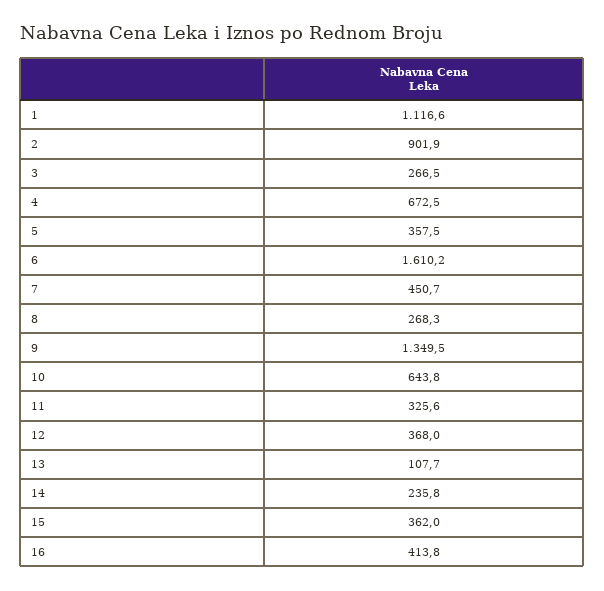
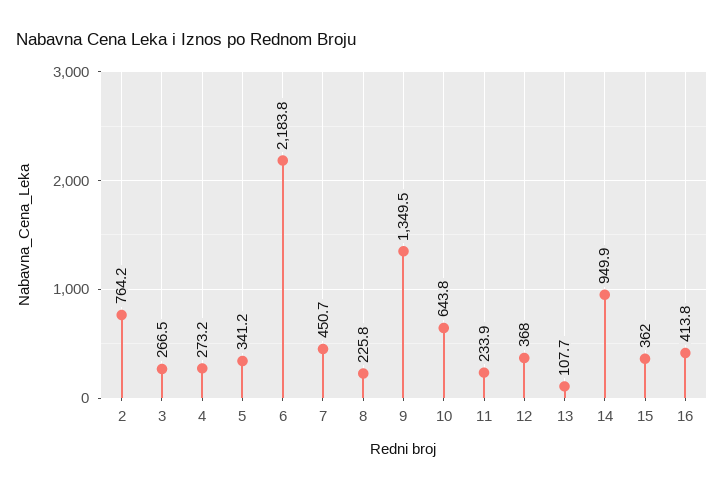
1: 1116.6 -> none
2: 901.9 -> 764.2
4: 672.5 -> 273.2
5: 357.5 -> 341.2
6: 1610.2 -> 2183.8
8: 268.3 -> 225.8
11: 325.6 -> 233.9
14: 235.8 -> 949.9

